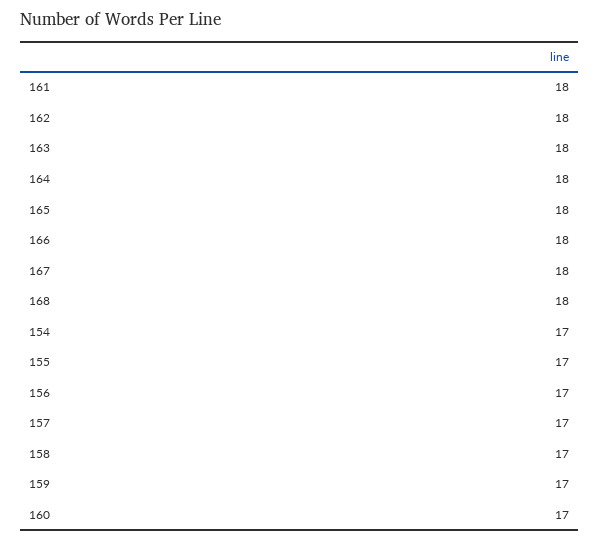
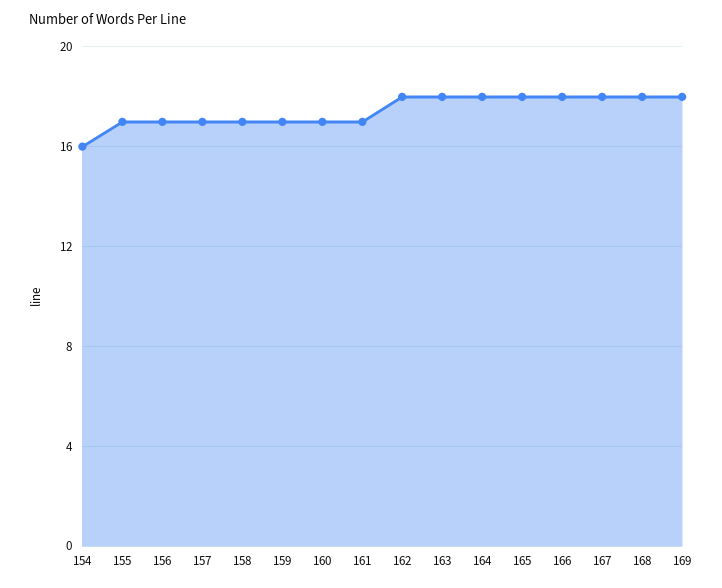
161: 18 -> 17
154: 17 -> 16
169: none -> 18

